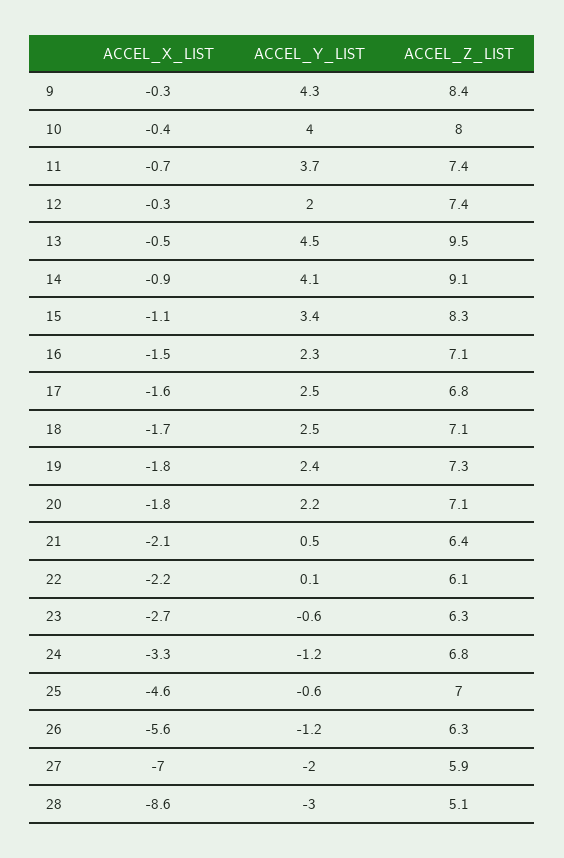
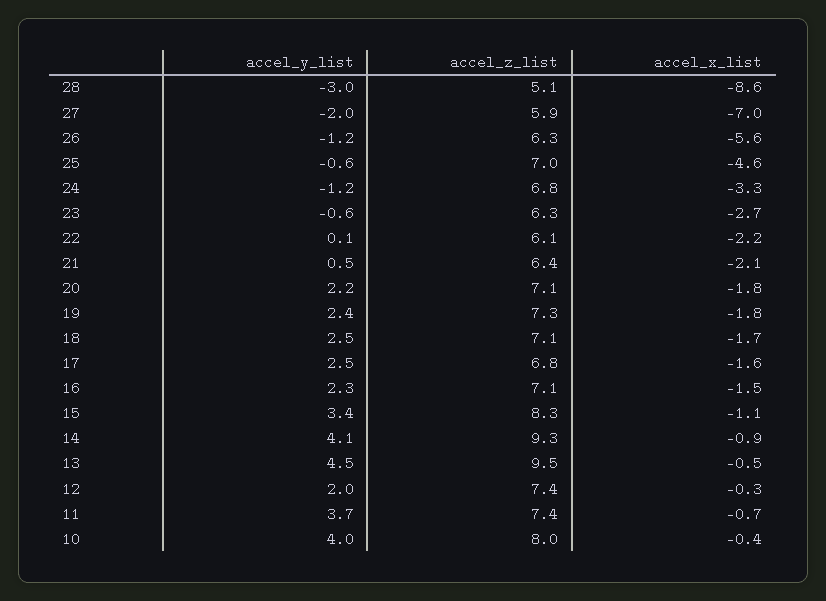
ACCEL_X_LIST, 9: -0.3 -> none
ACCEL_Y_LIST, 9: 4.3 -> none
ACCEL_Z_LIST, 9: 8.4 -> none
ACCEL_Z_LIST, 14: 9.1 -> 9.3

